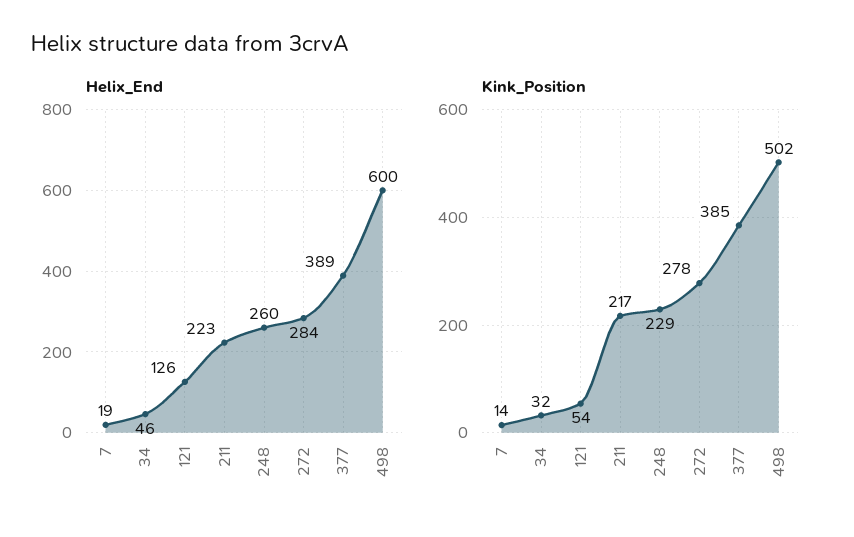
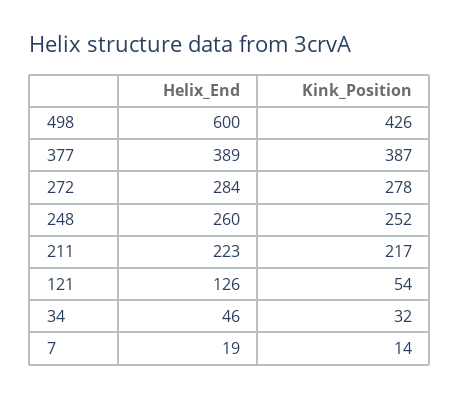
Kink_Position, 248: 229 -> 252
Kink_Position, 377: 385 -> 387
Kink_Position, 498: 502 -> 426

